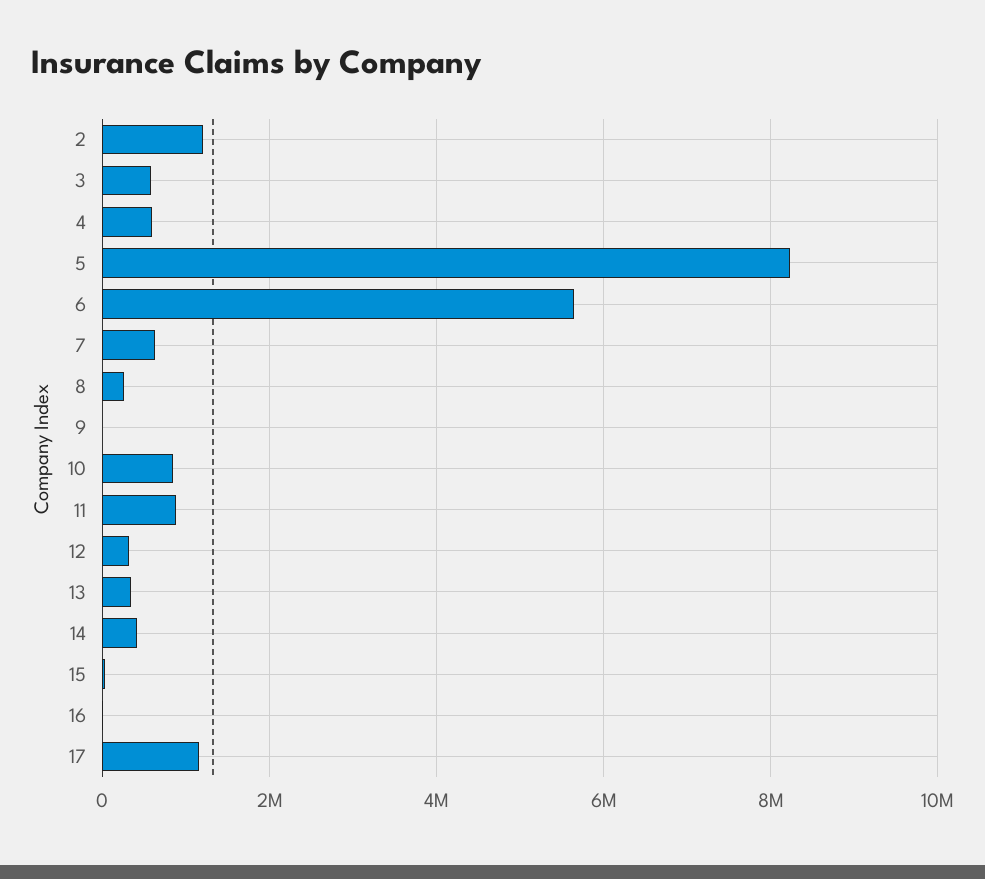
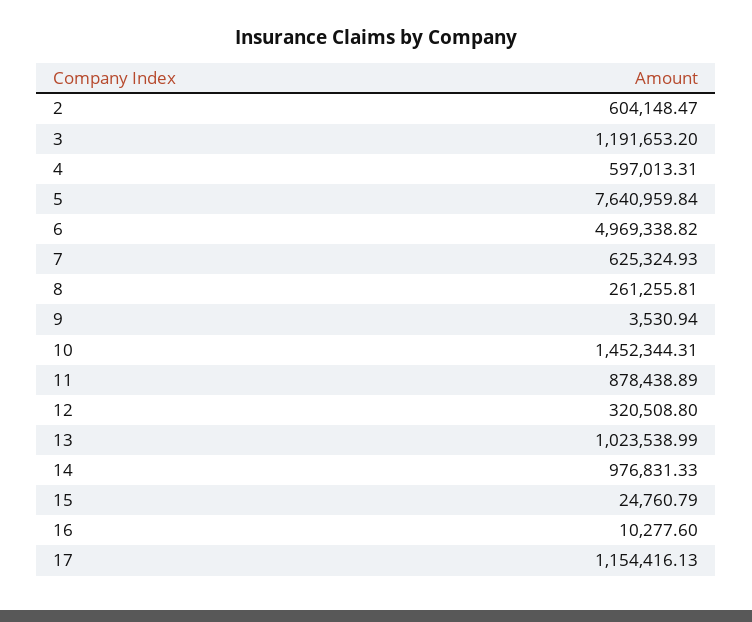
2: 1200000 -> 604148.47
3: 600000 -> 1191653.2
5: 8200000 -> 7640959.84
6: 5600000 -> 4969338.82
10: 800000 -> 1452344.31
13: 400000 -> 1023538.99
14: 400000 -> 976831.33

